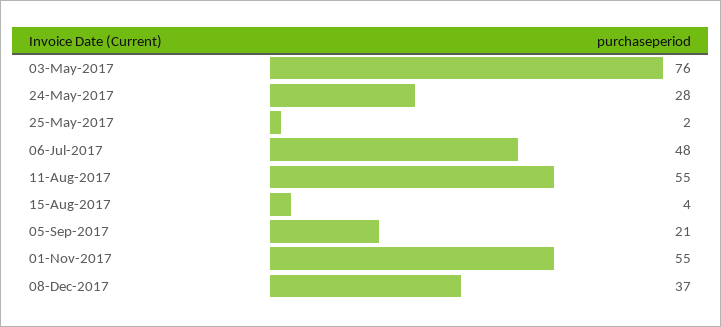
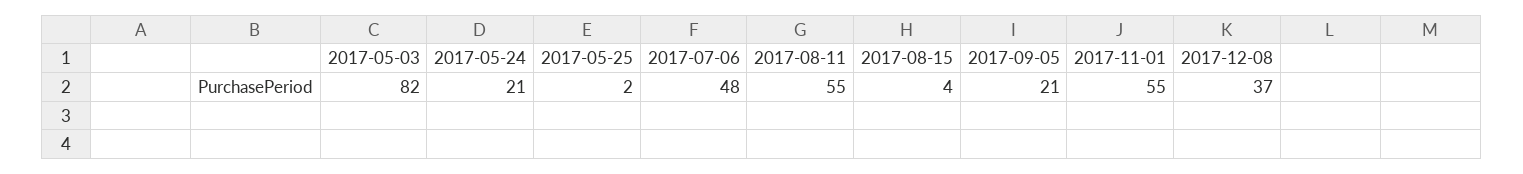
03-May-2017: 76 -> 82
24-May-2017: 28 -> 21

